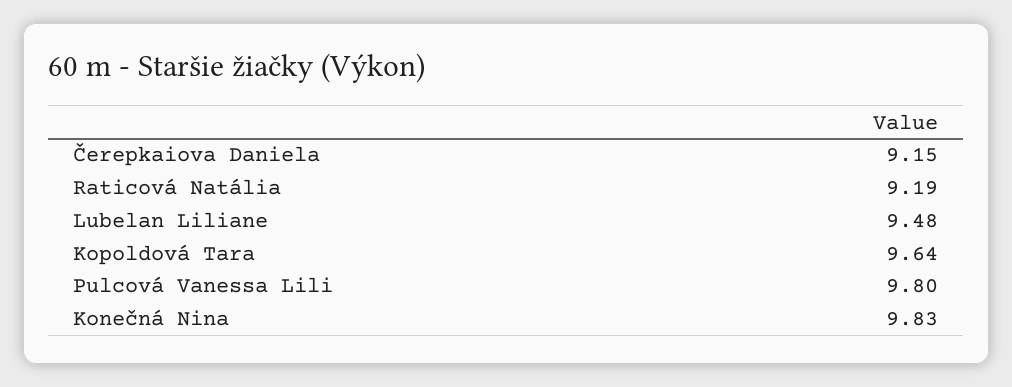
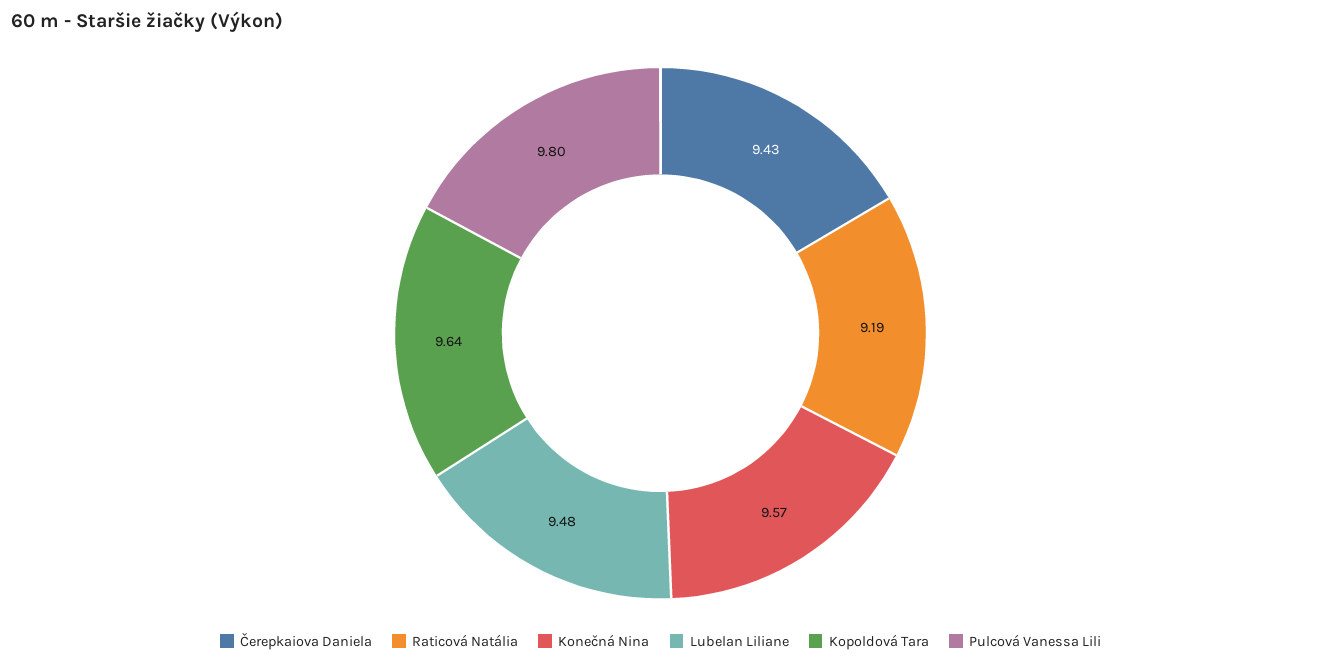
Čerepkaiova Daniela: 9.15 -> 9.43
Konečná Nina: 9.83 -> 9.57

